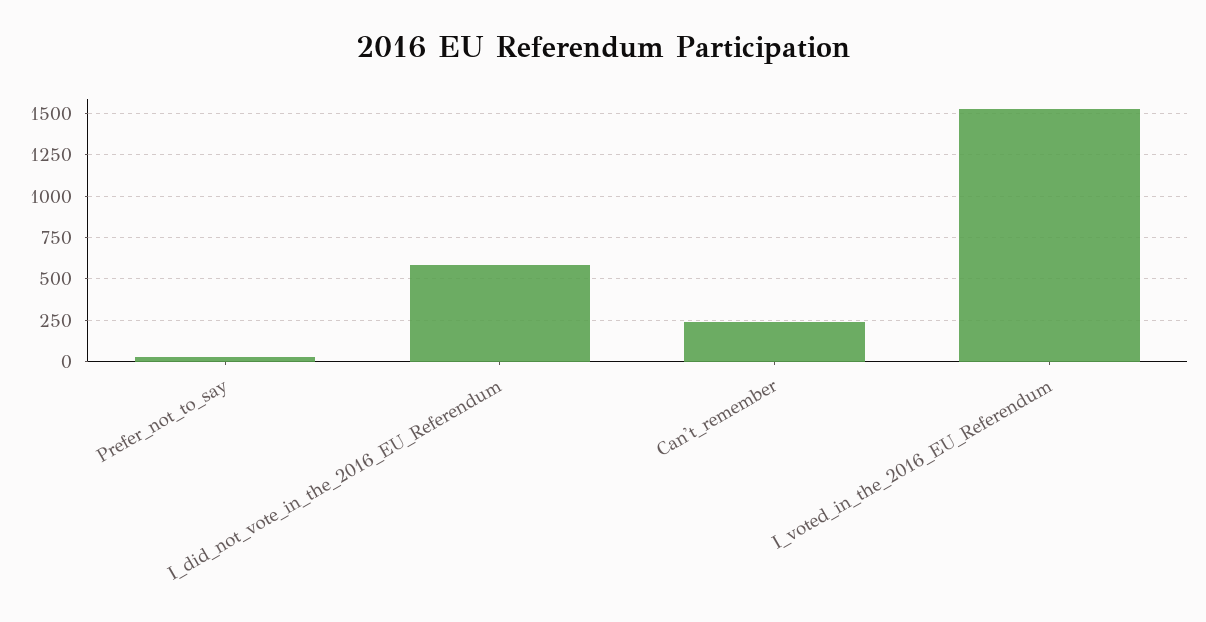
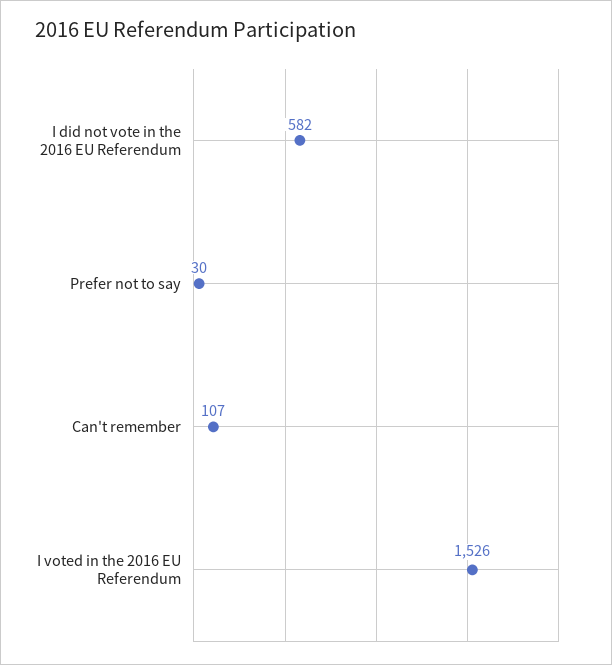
Can't_remember: 250 -> 107

